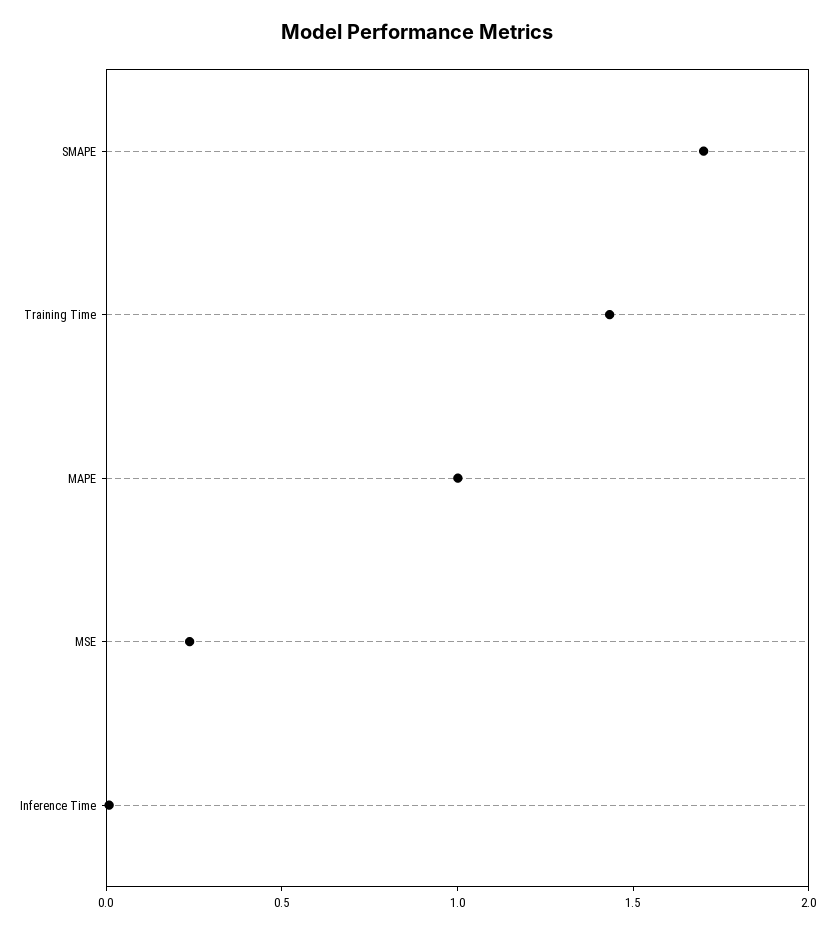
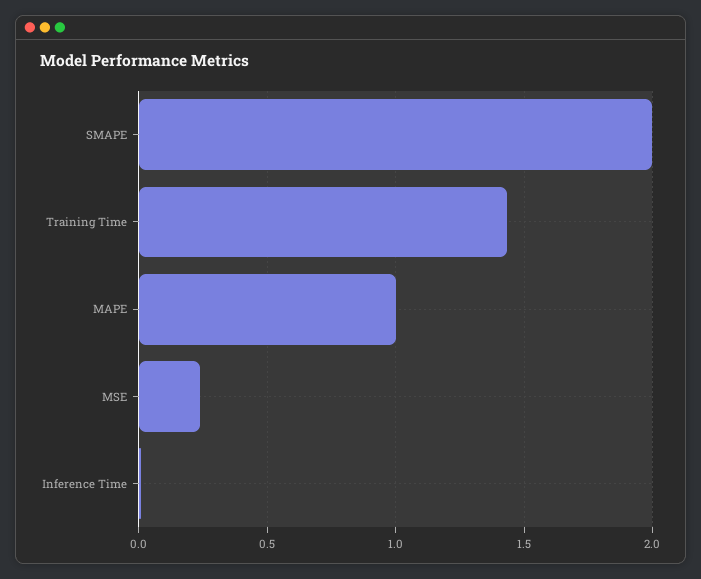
SMAPE: 1.7 -> 2

